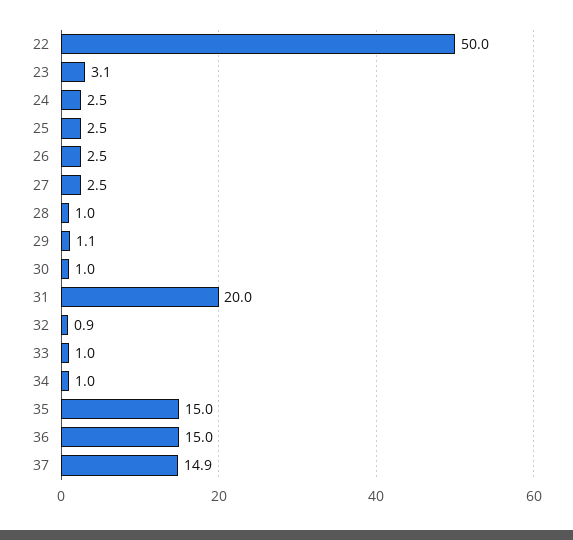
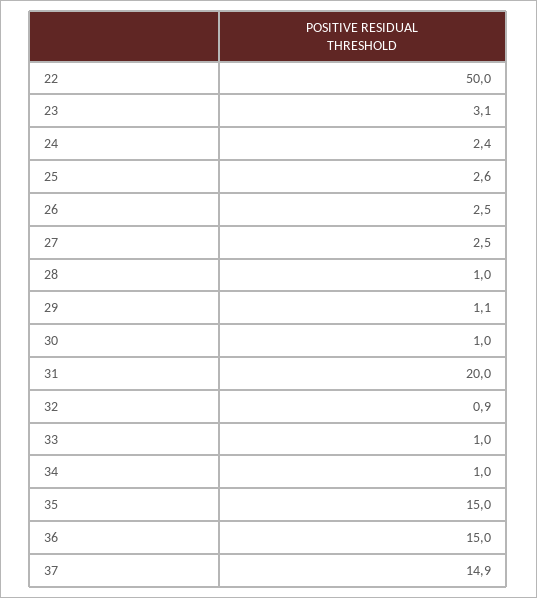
24: 2.5 -> 2.4
25: 2.5 -> 2.6

